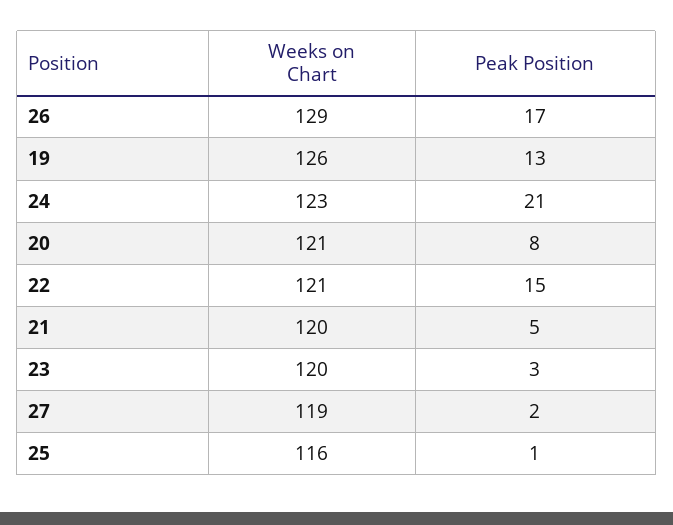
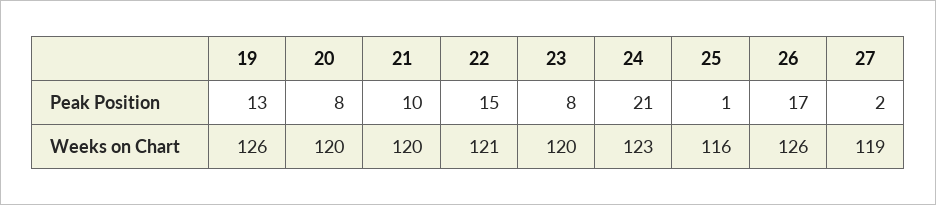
Weeks on Chart, 26: 129 -> 126
Weeks on Chart, 20: 121 -> 120
Peak Position, 21: 5 -> 10
Peak Position, 23: 3 -> 8

